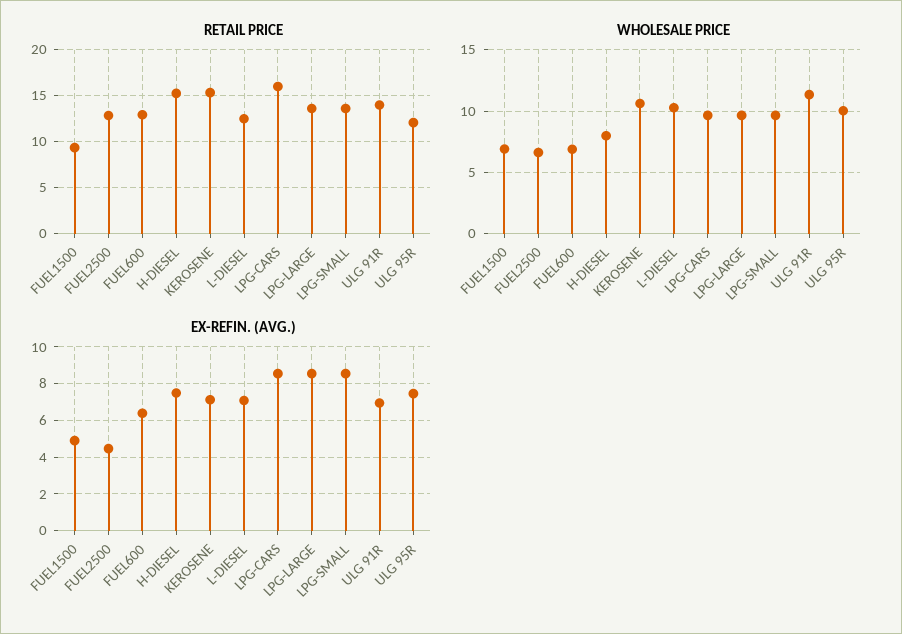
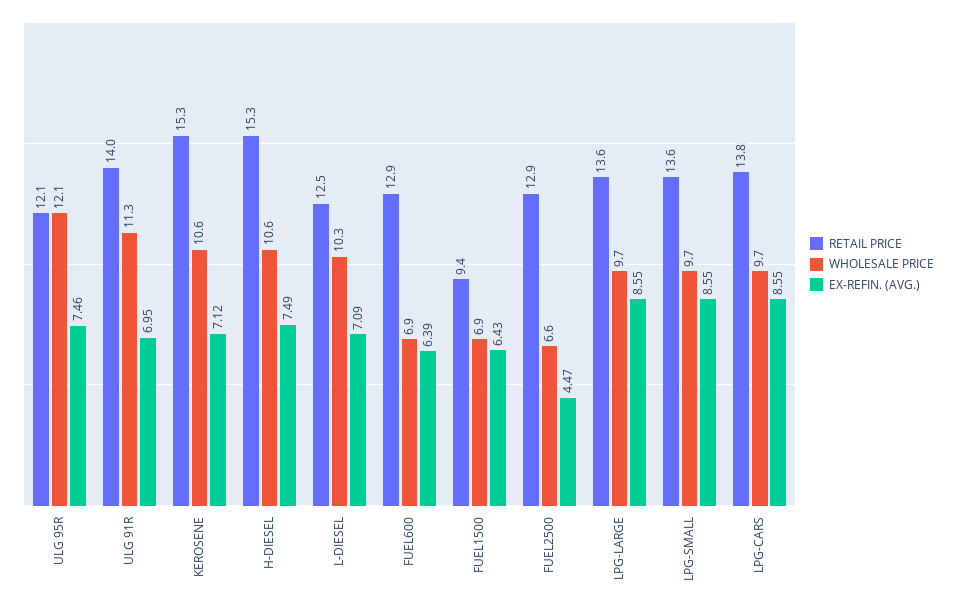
RETAIL PRICE, LPG-CARS: 16 -> 13.8
WHOLESALE PRICE, H-DIESEL: 8 -> 10.6
WHOLESALE PRICE, ULG 95R: 10 -> 12.1
EX-REFIN. (AVG.), FUEL1500: 5 -> 6.43

